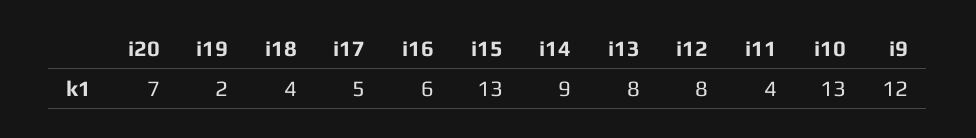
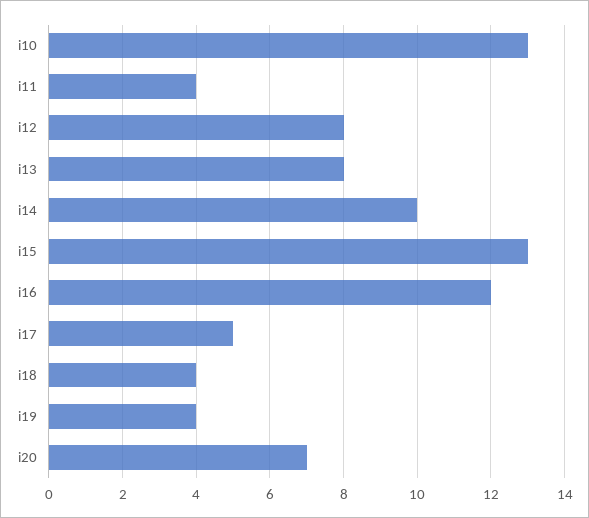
i19: 2 -> 4
i16: 6 -> 12
i14: 9 -> 10
i9: 12 -> none

